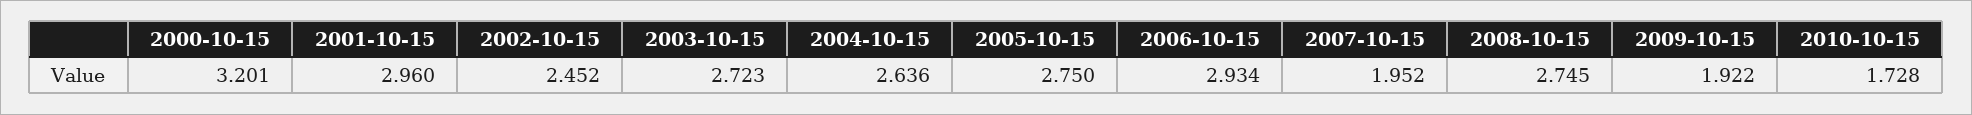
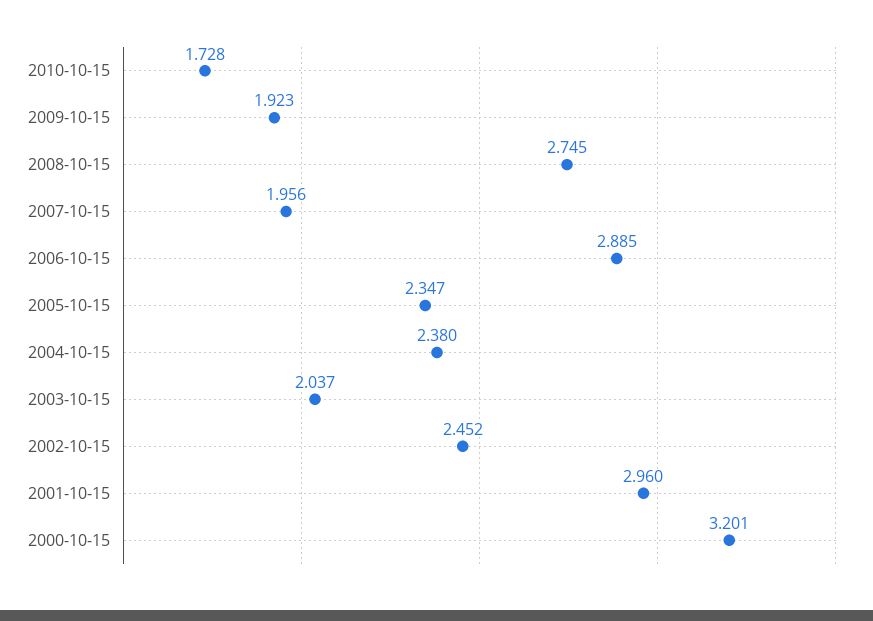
2003-10-15: 2.723 -> 2.037
2004-10-15: 2.636 -> 2.38
2005-10-15: 2.75 -> 2.347
2006-10-15: 2.934 -> 2.885
2007-10-15: 1.952 -> 1.956
2009-10-15: 1.922 -> 1.923

